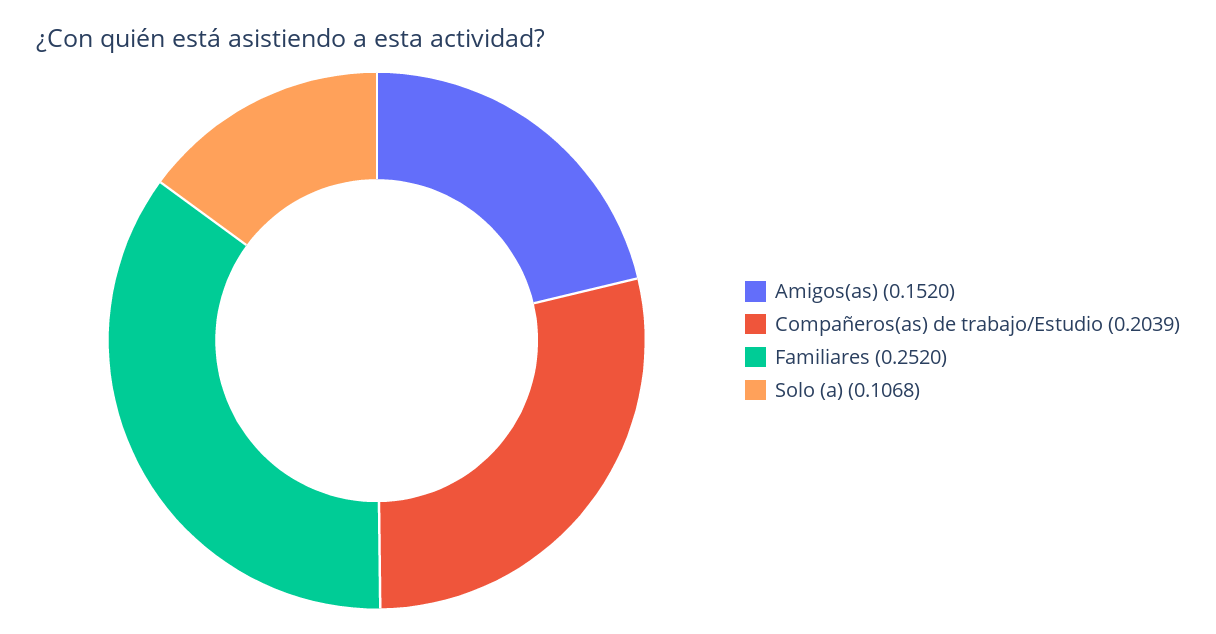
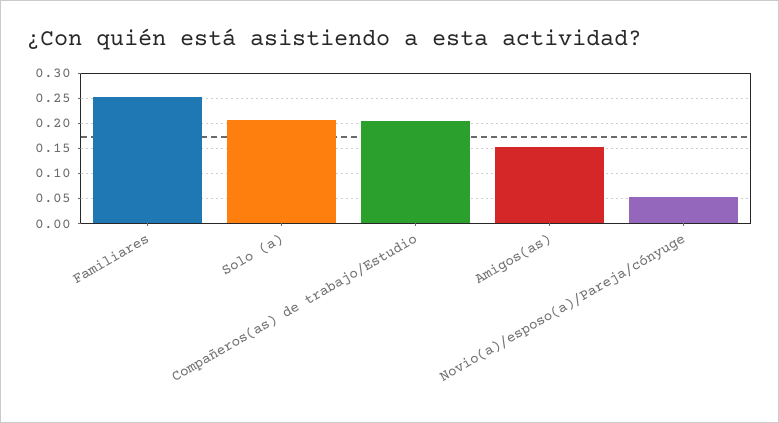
Solo (a): 0.1068 -> 0.2
Novio(a)/esposo(a)/Pareja/cónyuge: none -> 0.05

